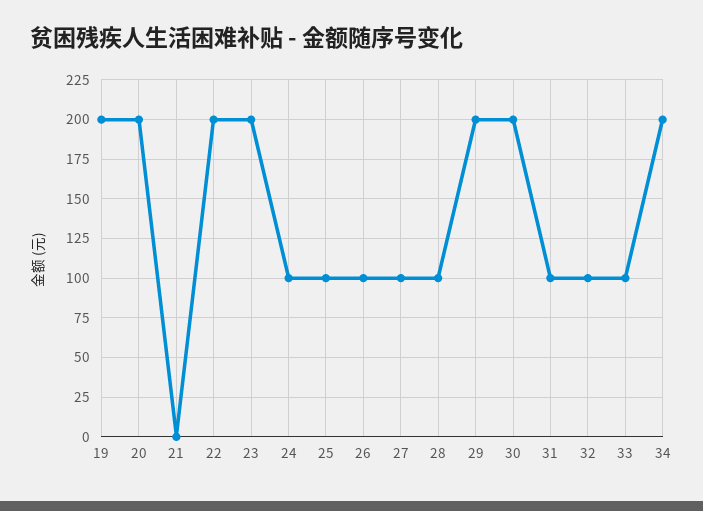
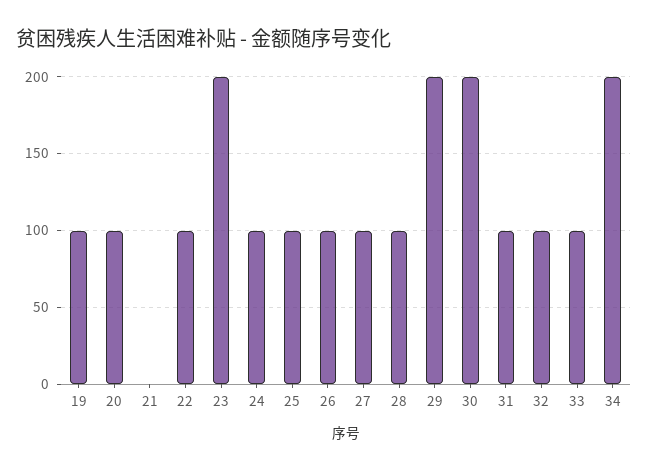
19: 200 -> 100
20: 200 -> 100
22: 200 -> 100

